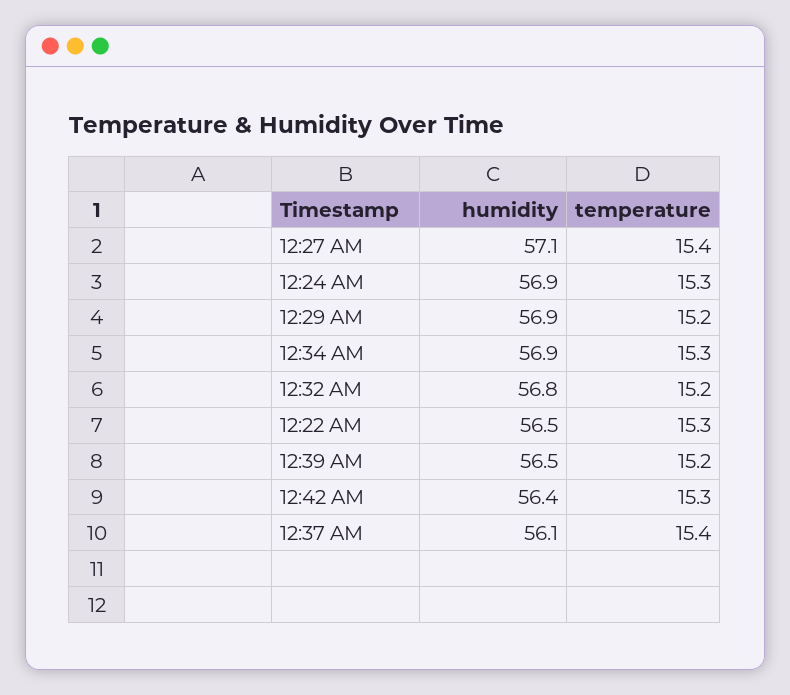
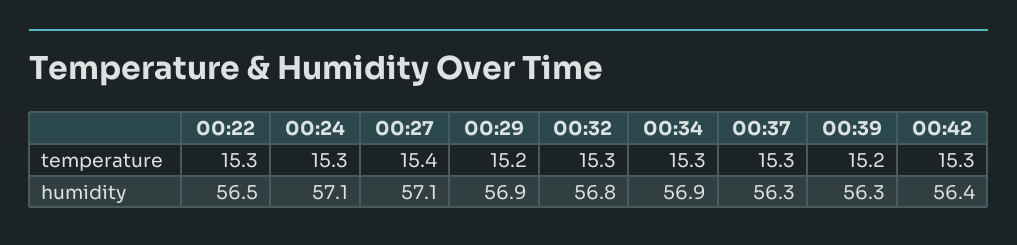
humidity, 12:24 AM: 56.9 -> 57.1
temperature, 12:32 AM: 15.2 -> 15.3
humidity, 12:39 AM: 56.5 -> 56.3
humidity, 12:37 AM: 56.1 -> 56.3
temperature, 12:37 AM: 15.4 -> 15.3

